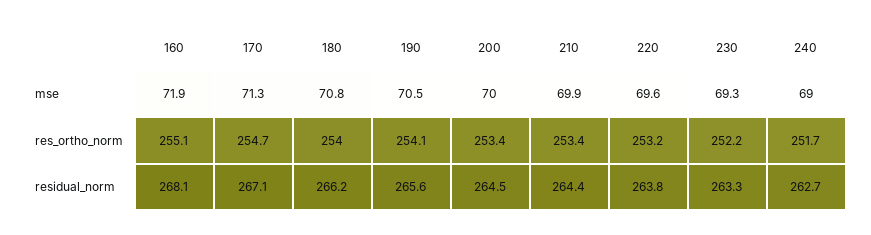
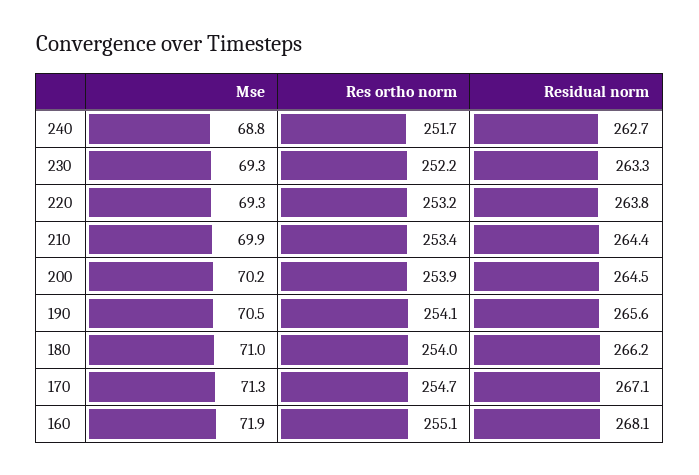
180, mse: 70.8 -> 71
200, mse: 70 -> 70.2
220, mse: 69.6 -> 69.3
240, mse: 69 -> 68.8
200, res_ortho_norm: 253.4 -> 253.9

